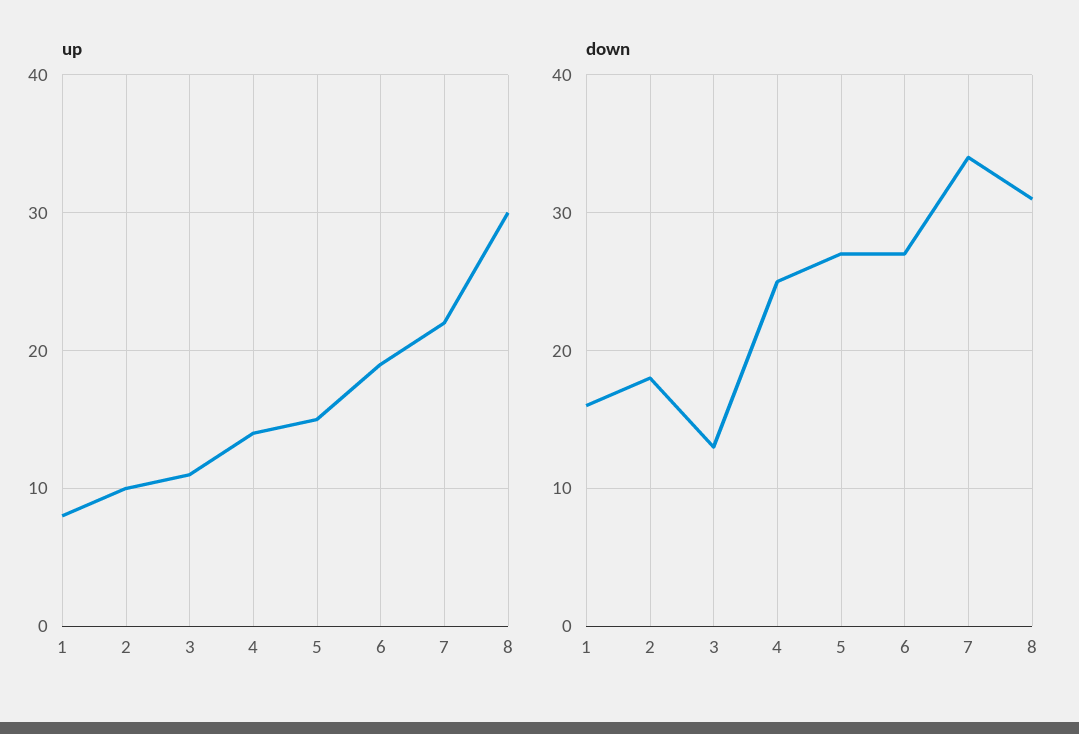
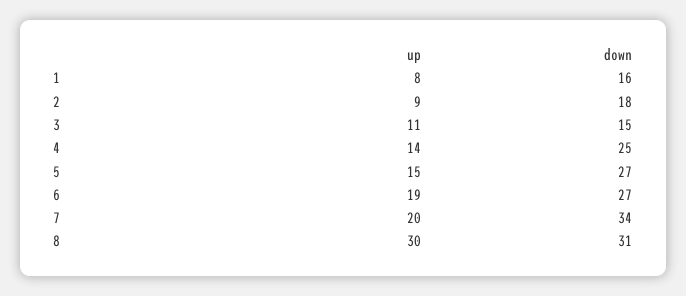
up, 2: 10 -> 9
up, 7: 22 -> 20
down, 3: 13 -> 15

